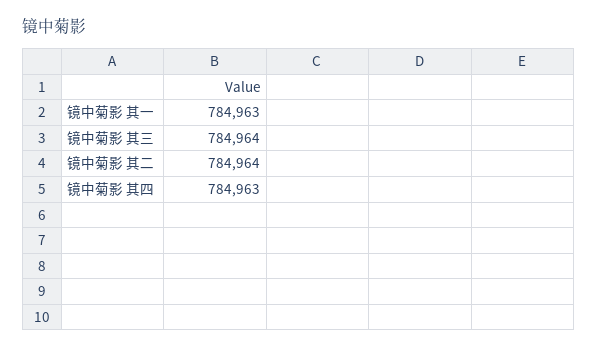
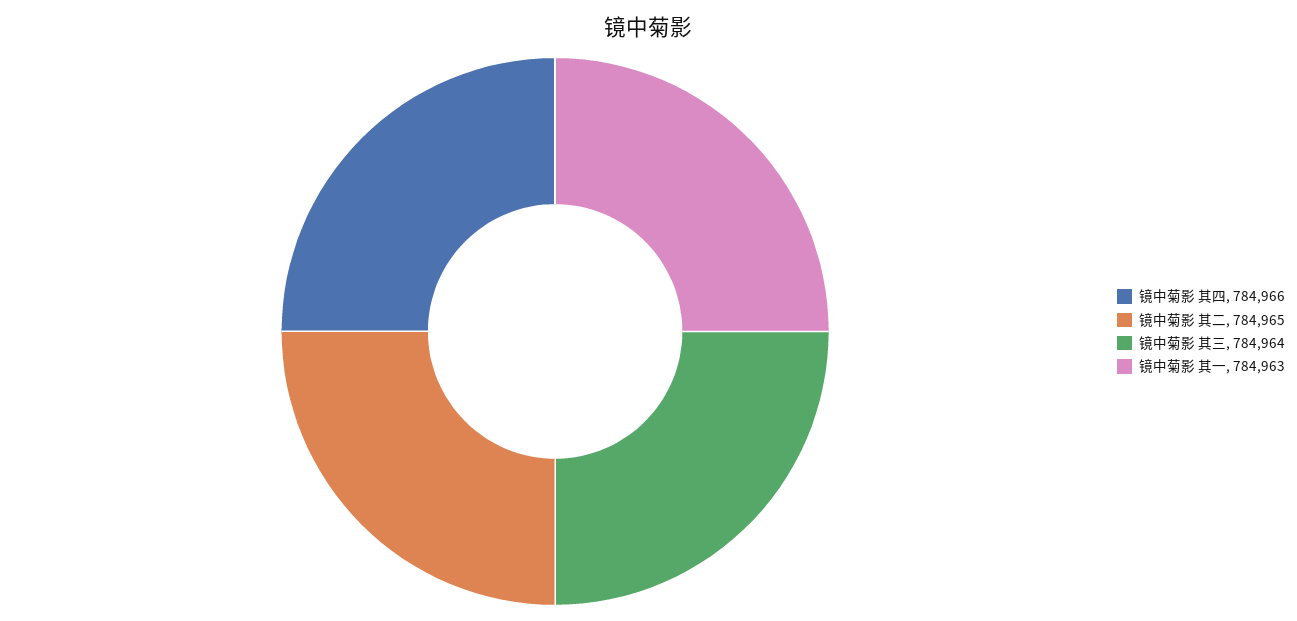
镜中菊影 其二: 784964 -> 784965
镜中菊影 其四: 784963 -> 784966

